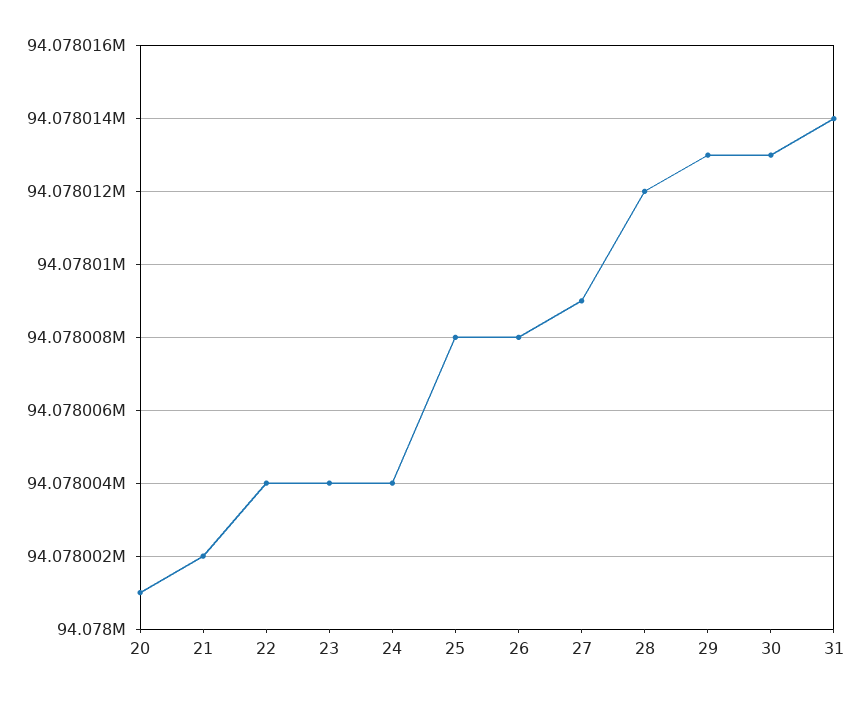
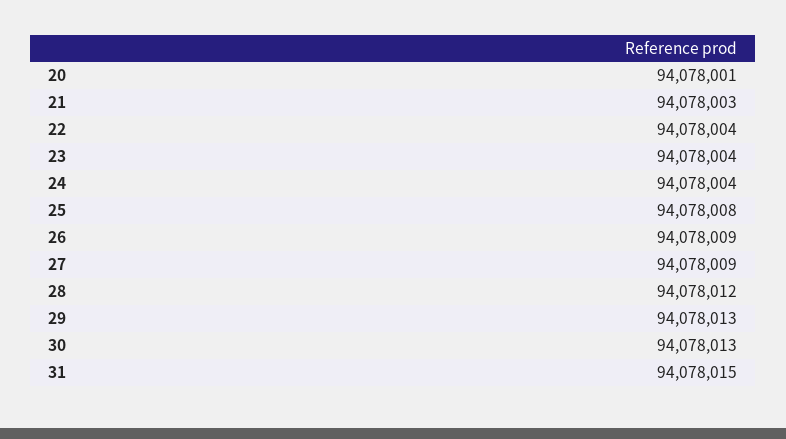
21: 94078002 -> 94078003
26: 94078008 -> 94078009
31: 94078014 -> 94078015

